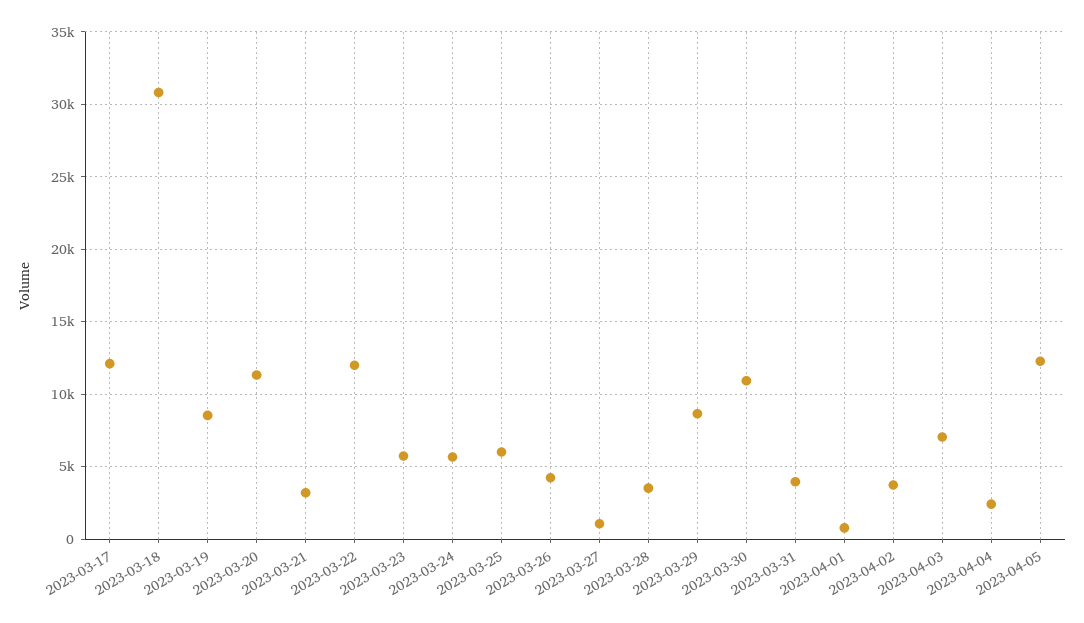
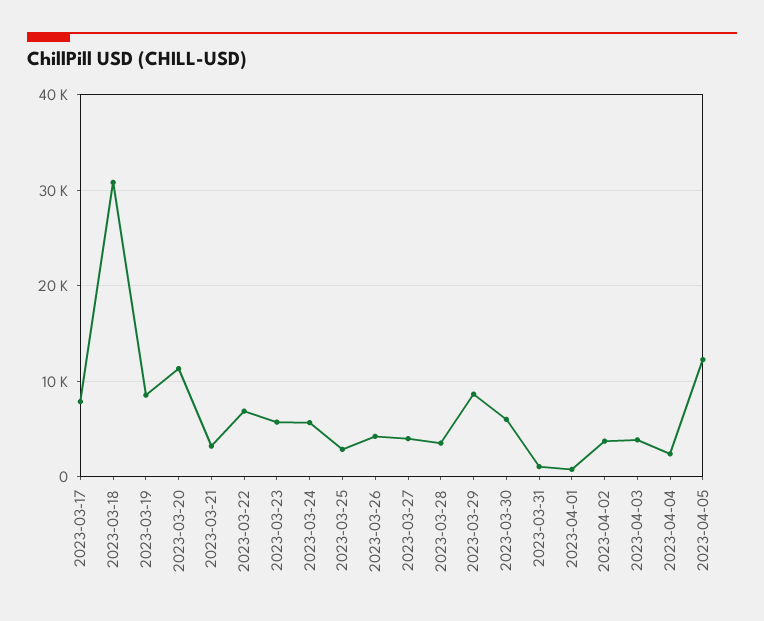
2023-03-17: 12000 -> 8000
2023-03-22: 12000 -> 7000
2023-03-25: 6000 -> 3000
2023-03-27: 1000 -> 4000
2023-03-30: 11000 -> 6000
2023-03-31: 4000 -> 1000
2023-04-03: 7000 -> 4000

